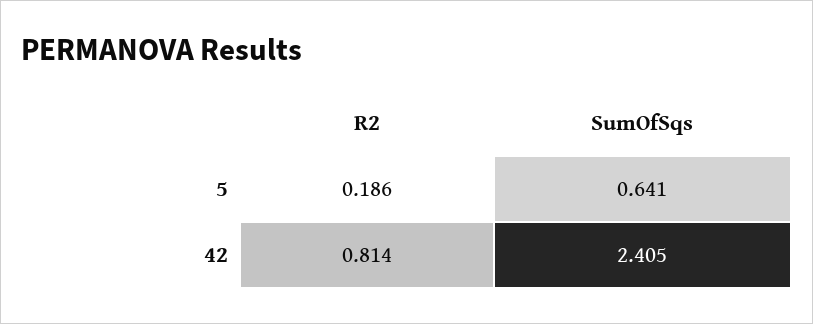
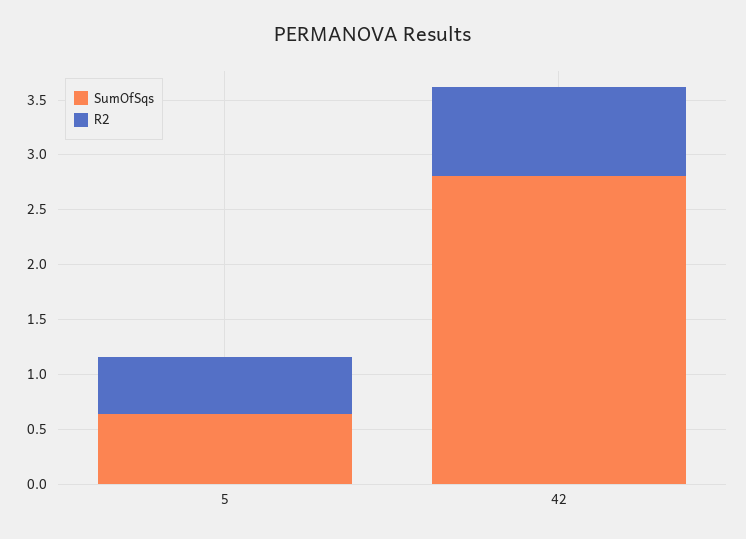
R2, 5: 0.186 -> 0.5
SumOfSqs, 42: 2.405 -> 2.8

